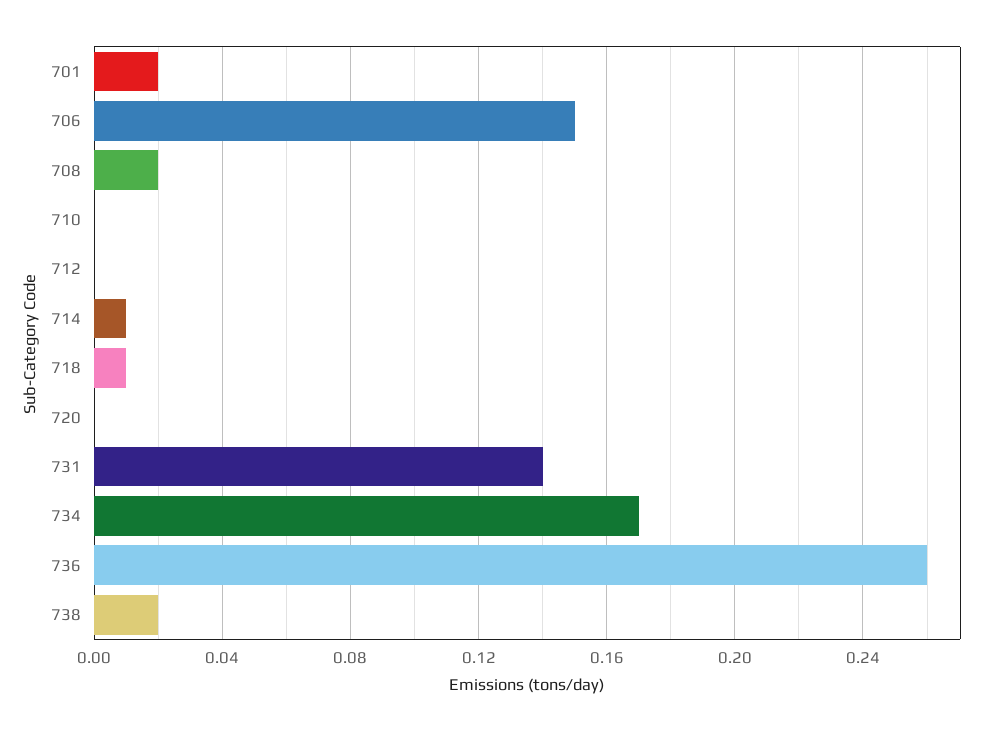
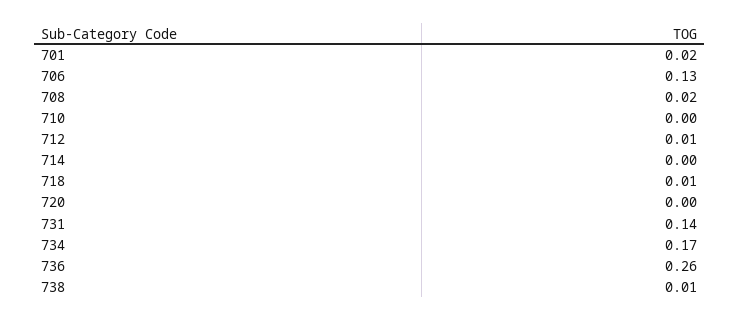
706: 0.15 -> 0.13
712: 0 -> 0.01
714: 0.01 -> 0
738: 0.02 -> 0.01

